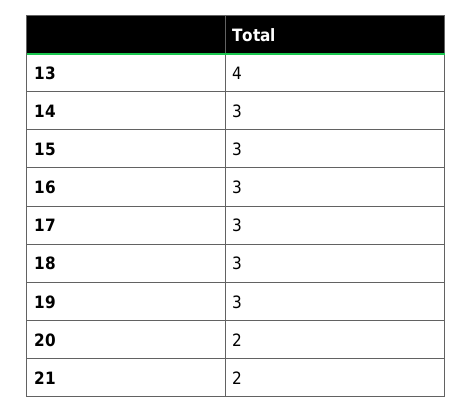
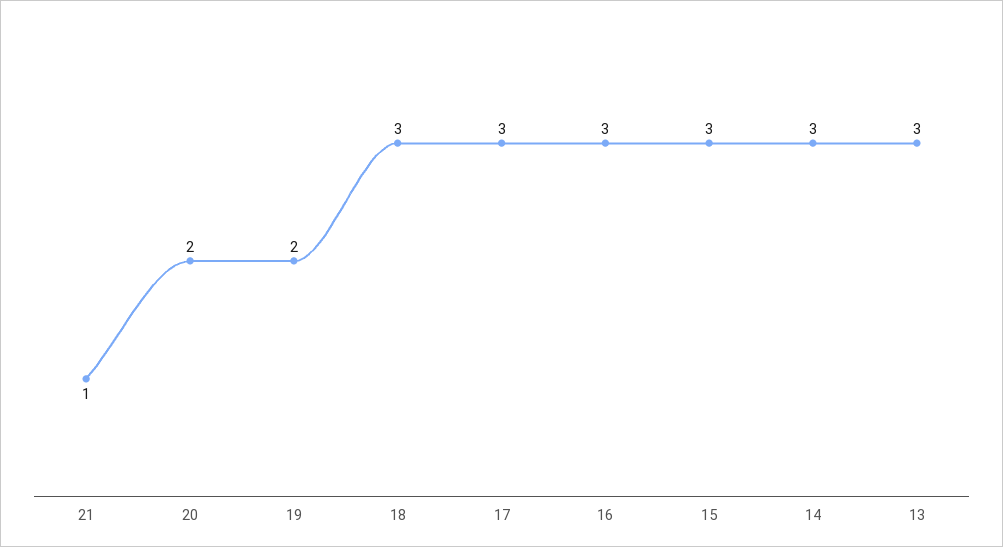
13: 4 -> 3
19: 3 -> 2
21: 2 -> 1

